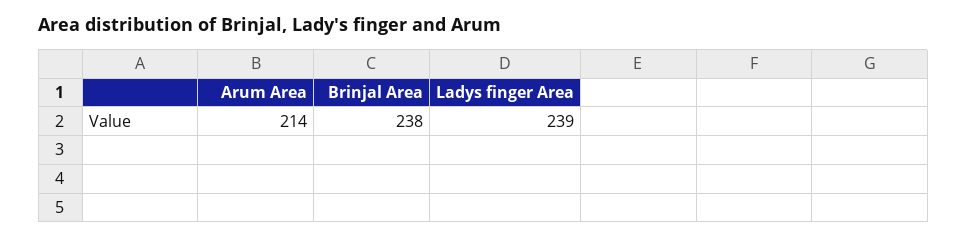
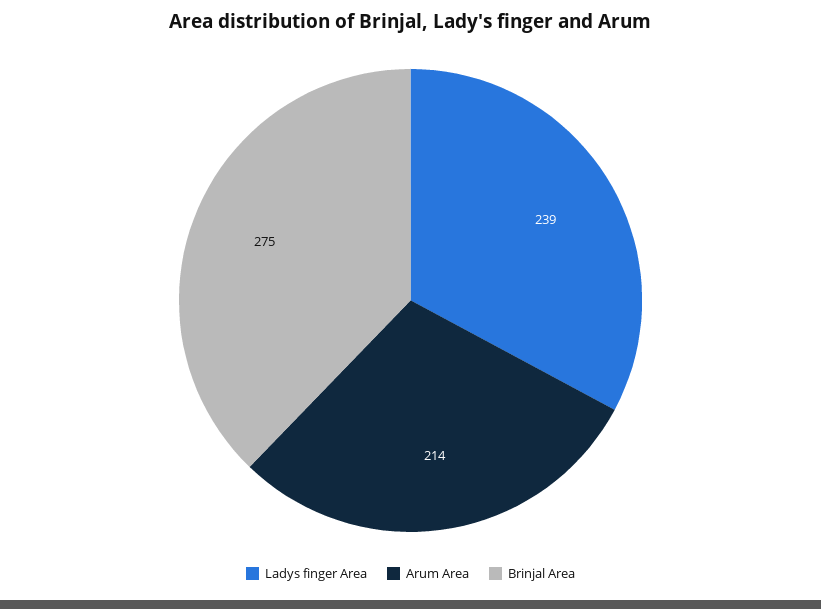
Brinjal Area: 238 -> 275

